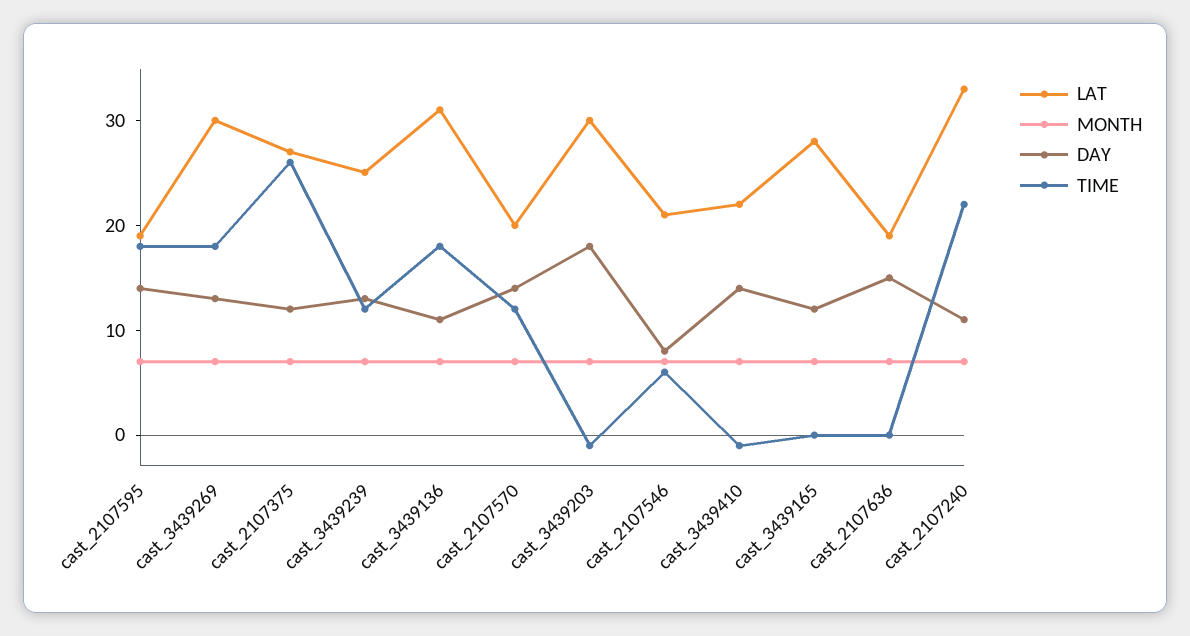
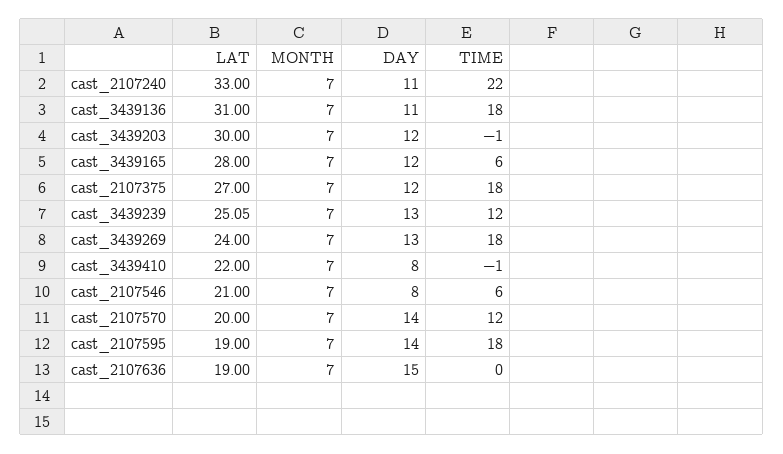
LAT, cast_3439269: 30 -> 24
TIME, cast_2107375: 26 -> 18
DAY, cast_3439203: 18 -> 12
DAY, cast_3439410: 14 -> 8
TIME, cast_3439165: 0 -> 6

